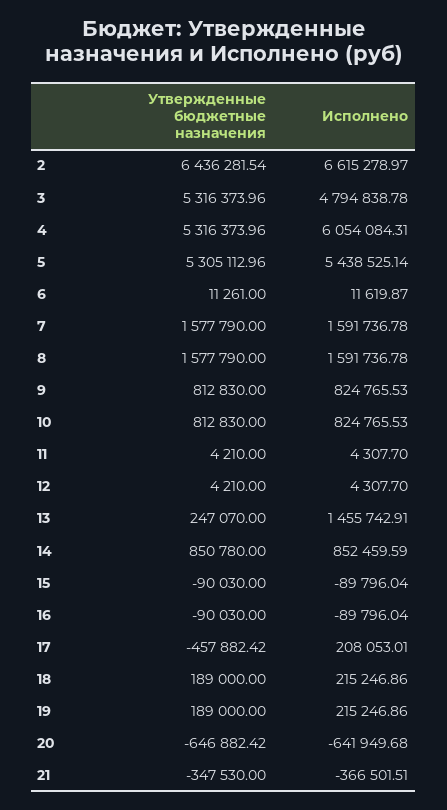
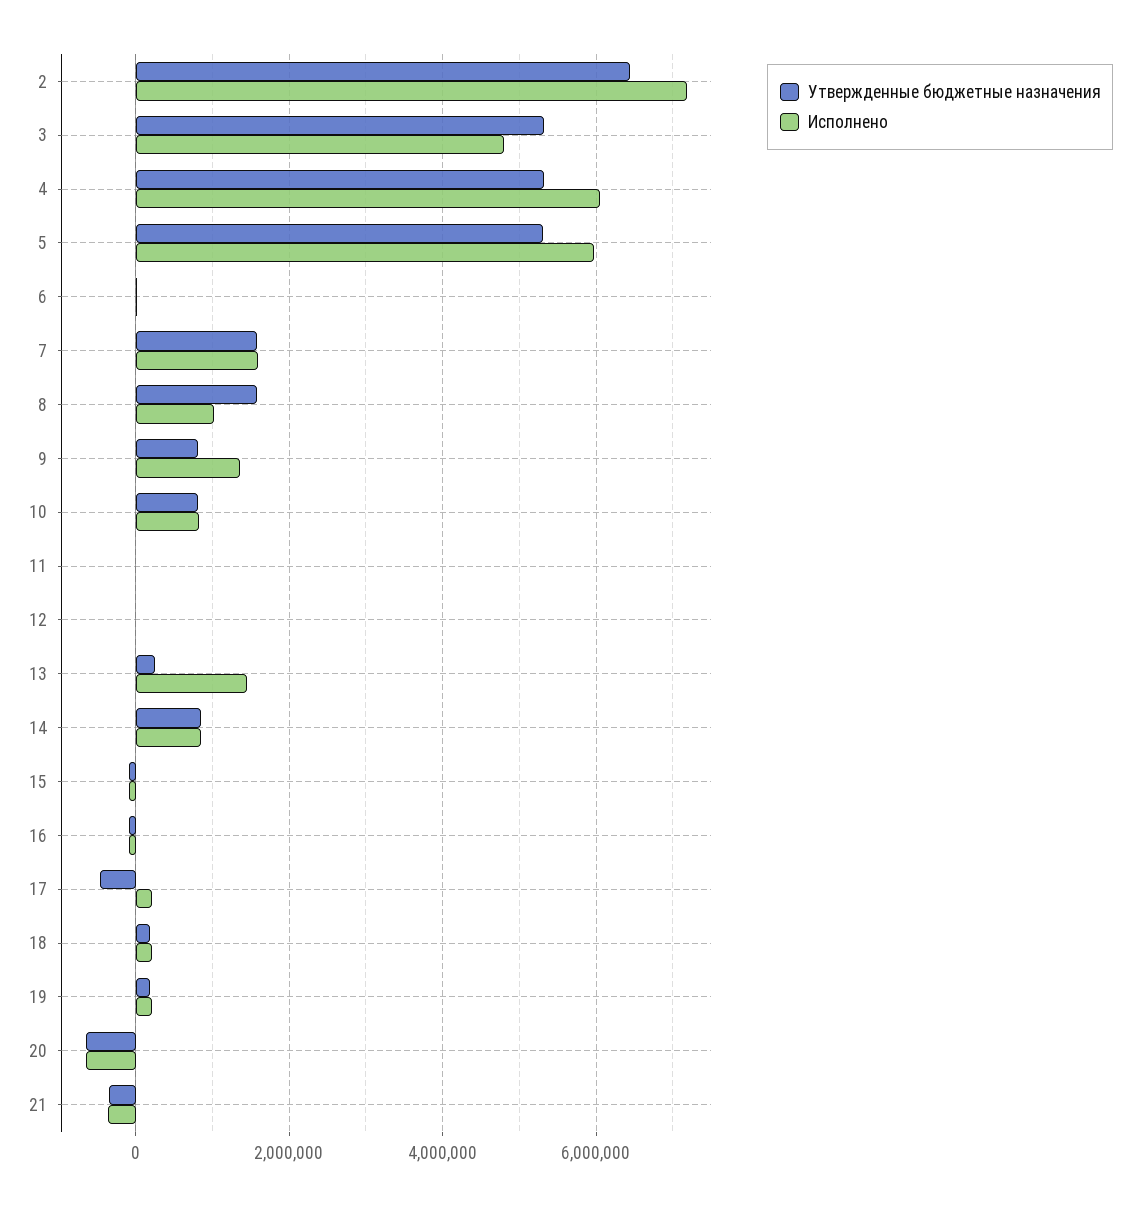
Исполнено, 2: 6615278.97 -> 7200000
Исполнено, 5: 5438525.14 -> 6000000
Исполнено, 8: 1591736.78 -> 1000000
Исполнено, 9: 824765.53 -> 1400000

